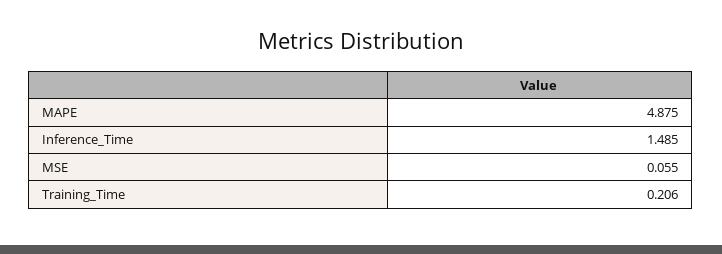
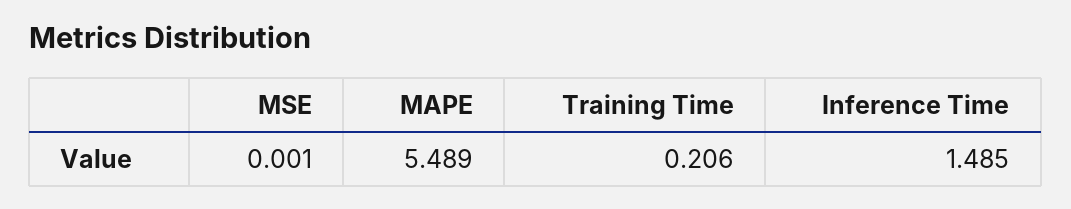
MAPE: 4.875 -> 5.489
MSE: 0.055 -> 0.001

